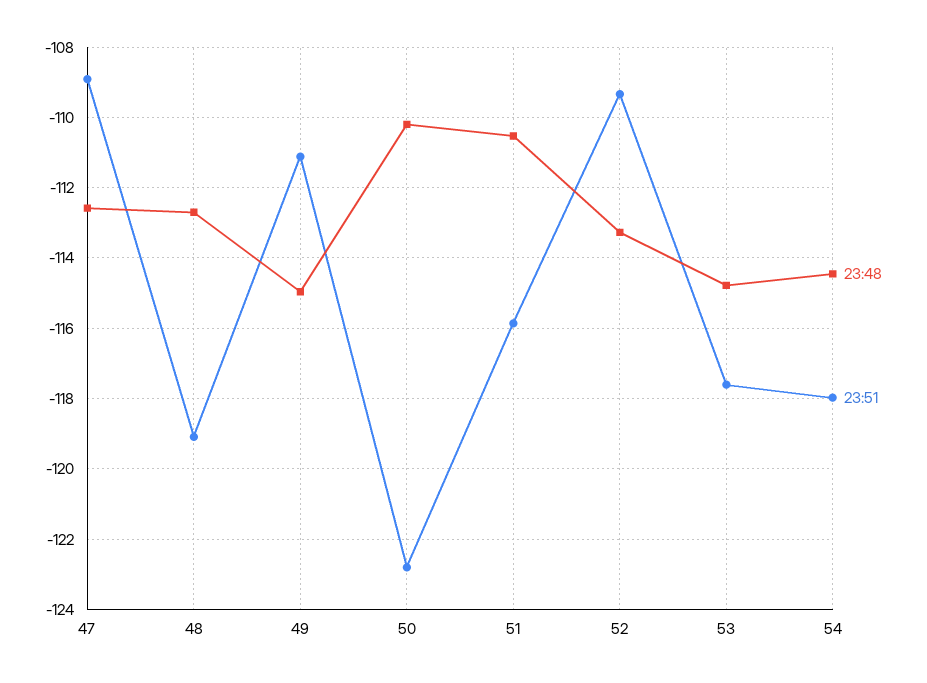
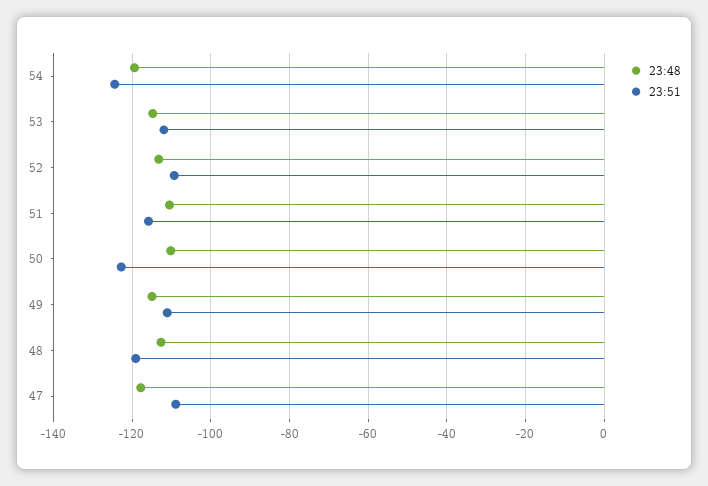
23:48, 47: -112.6 -> -118
23:51, 53: -117.6 -> -112
23:48, 54: -114.4 -> -120
23:51, 54: -118 -> -124

